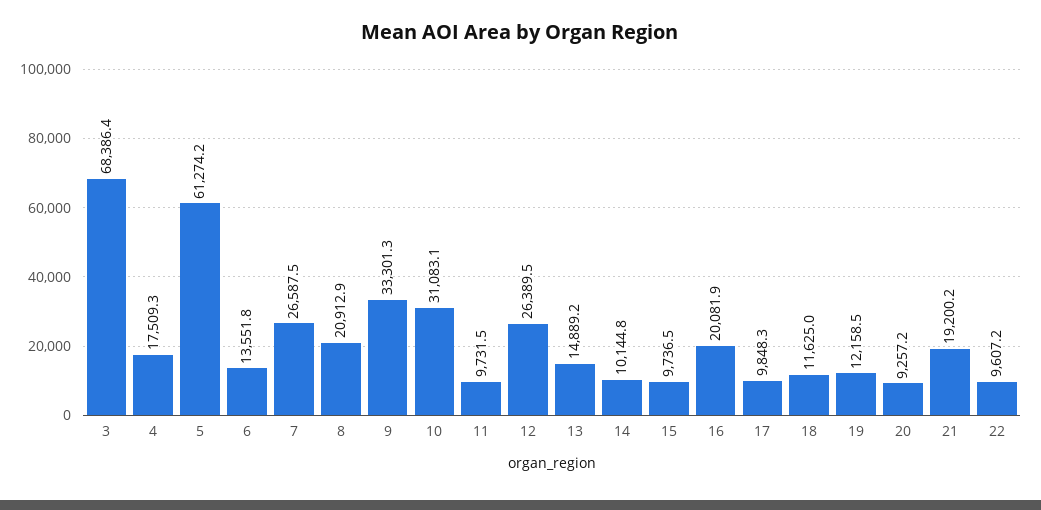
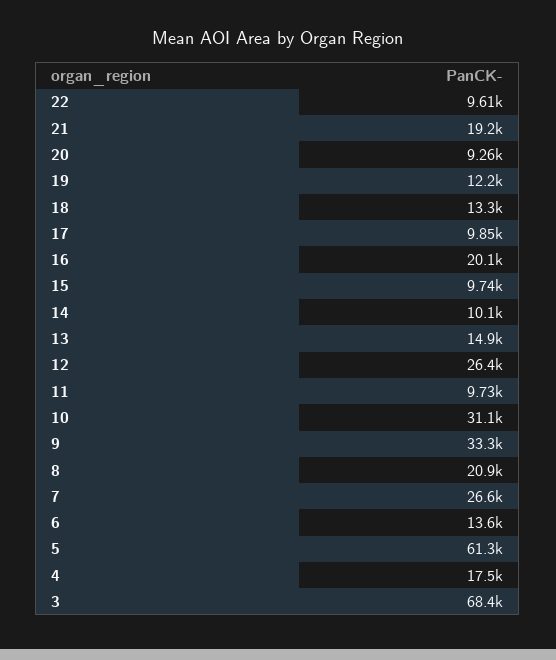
18: 11625 -> 13300

